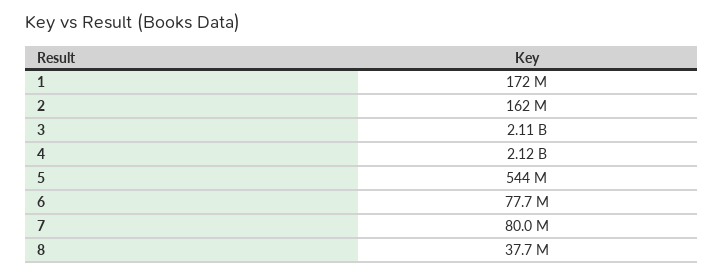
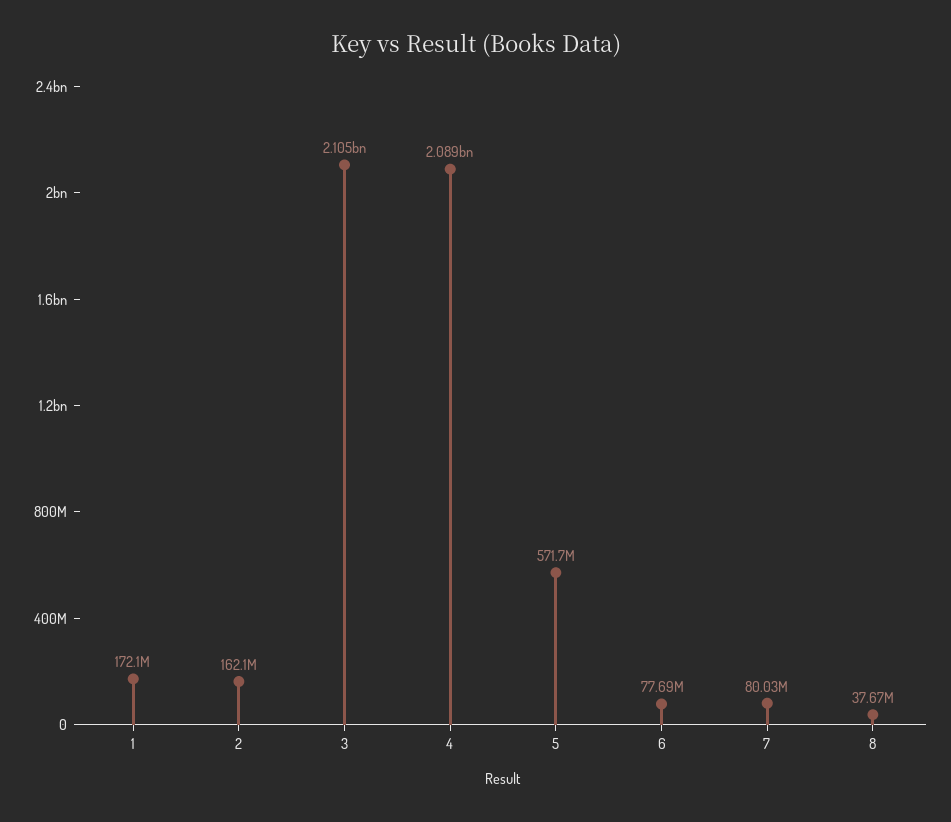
4: 2120000000 -> 2089000000
5: 544000000 -> 571700000

